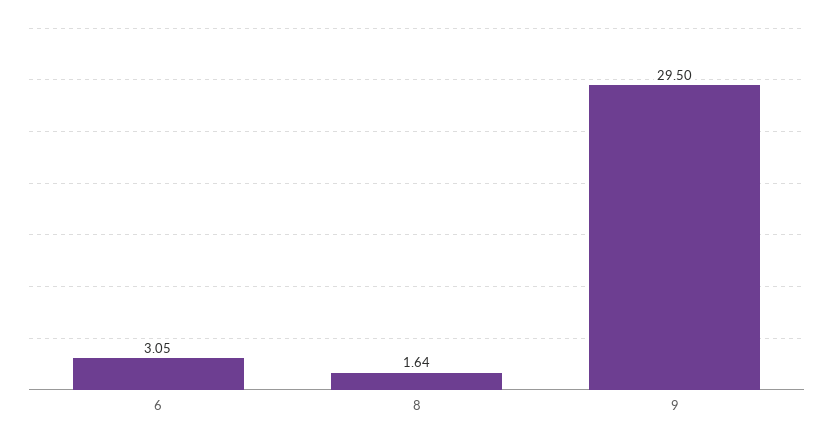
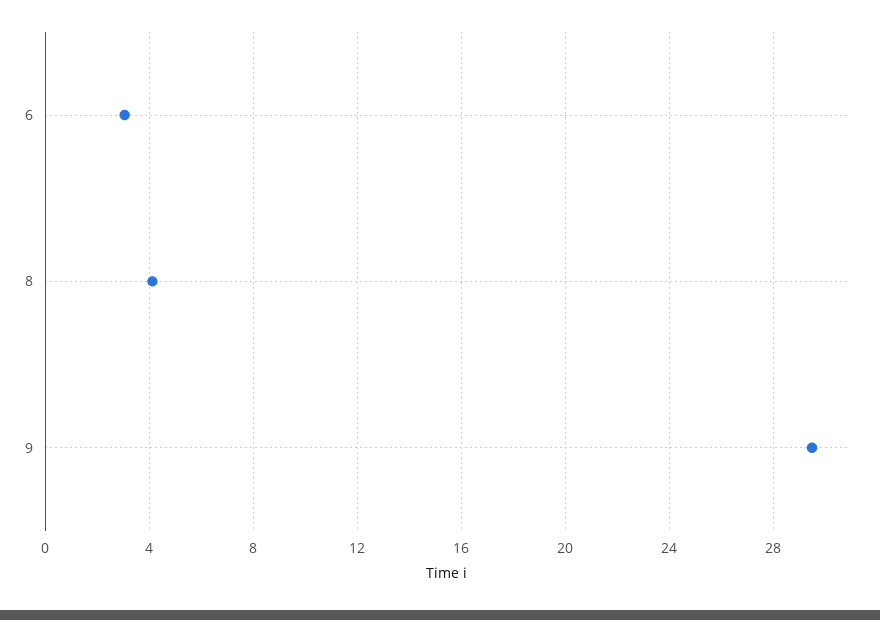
8: 1.64 -> 4

